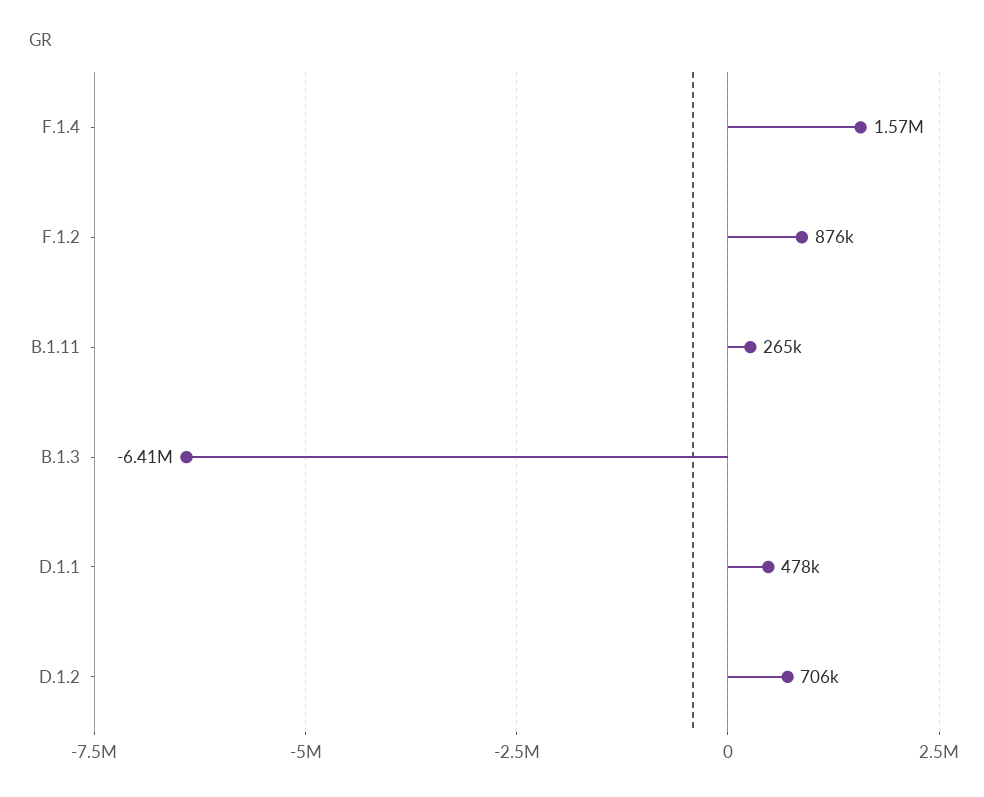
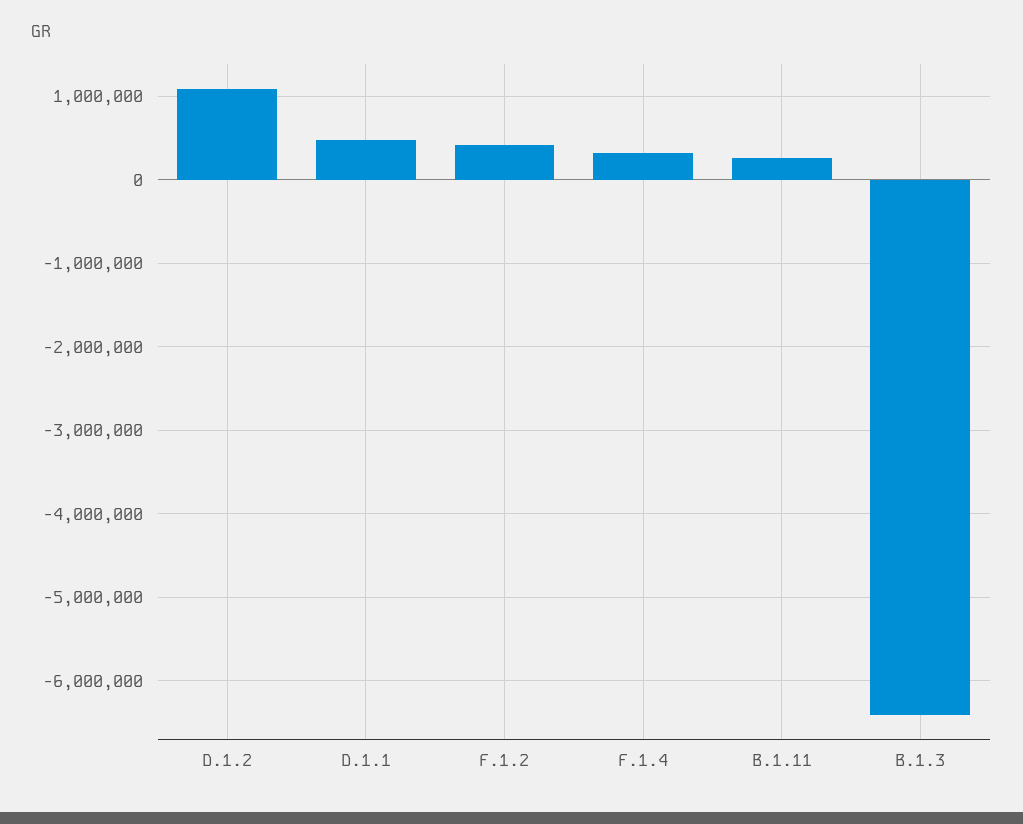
F.1.4: 1570000 -> 300000
F.1.2: 876000 -> 400000
D.1.2: 706000 -> 1100000

